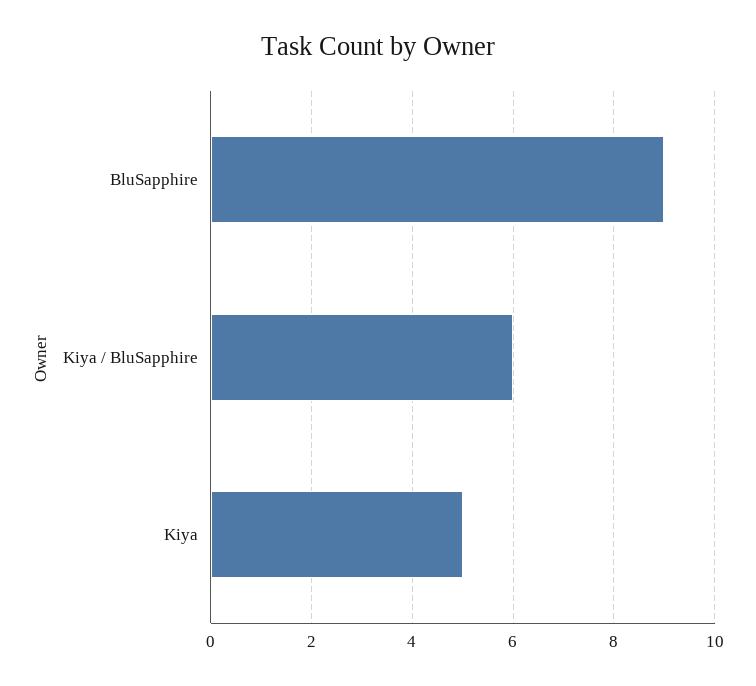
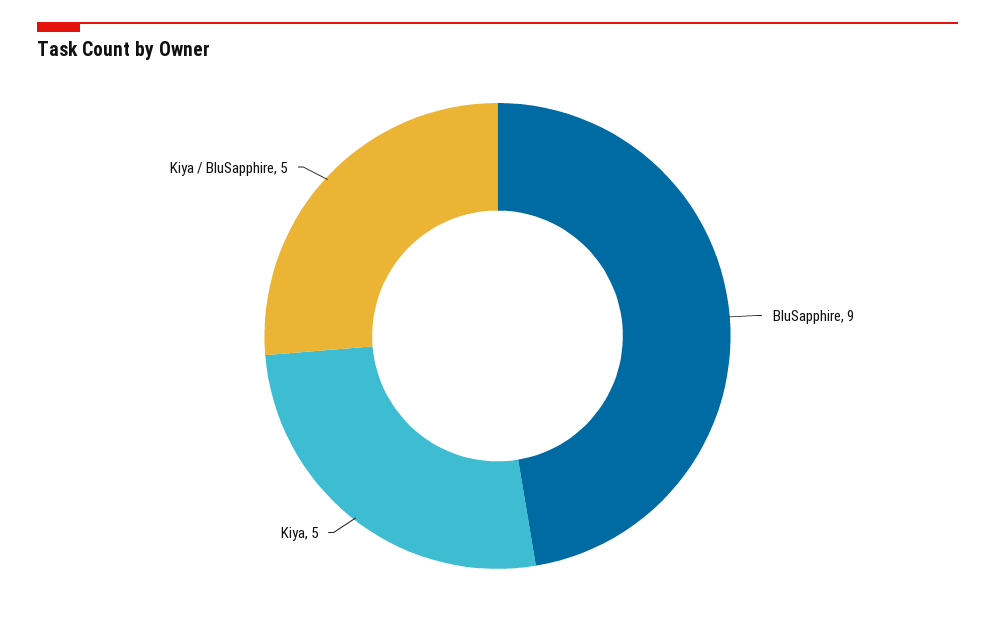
Kiya / BluSapphire: 6 -> 5

